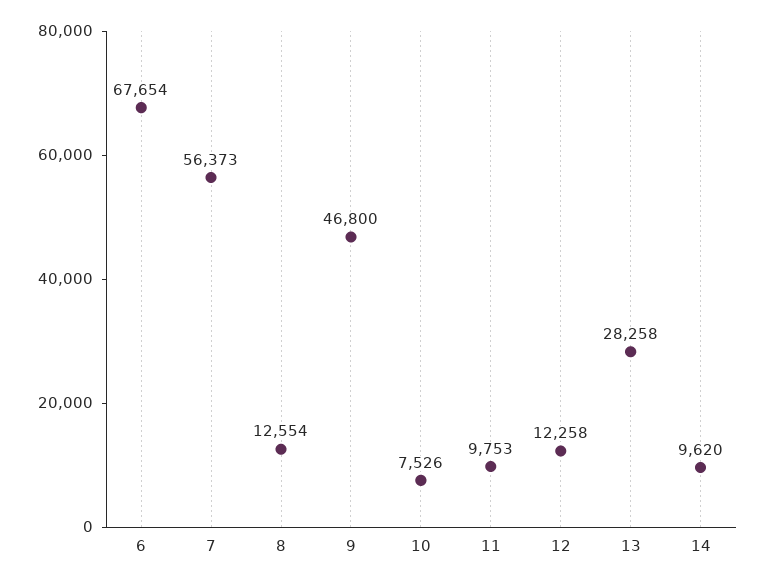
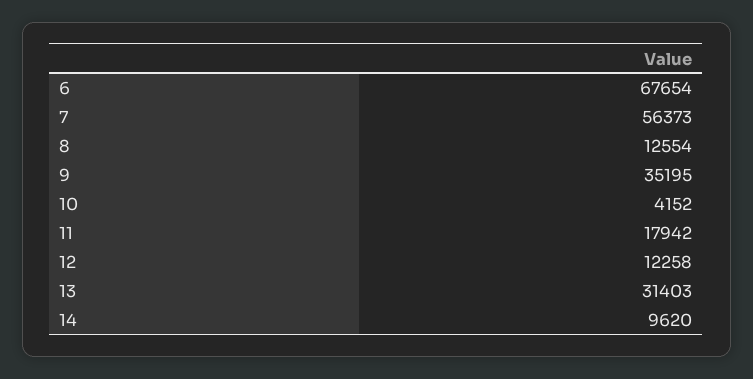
9: 46800 -> 35195
10: 7526 -> 4152
11: 9753 -> 17942
13: 28258 -> 31403

